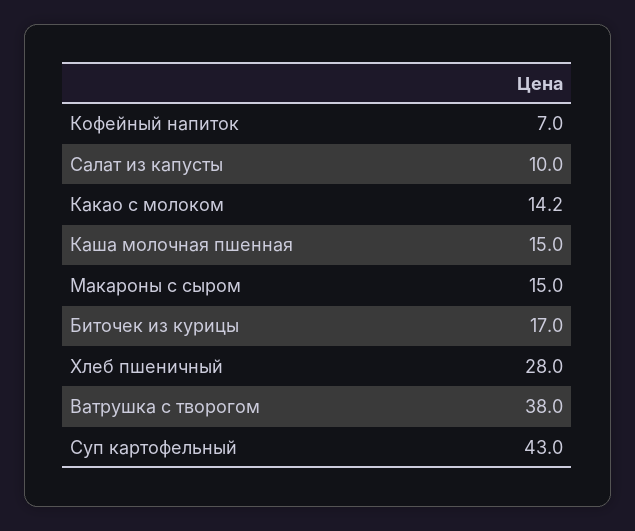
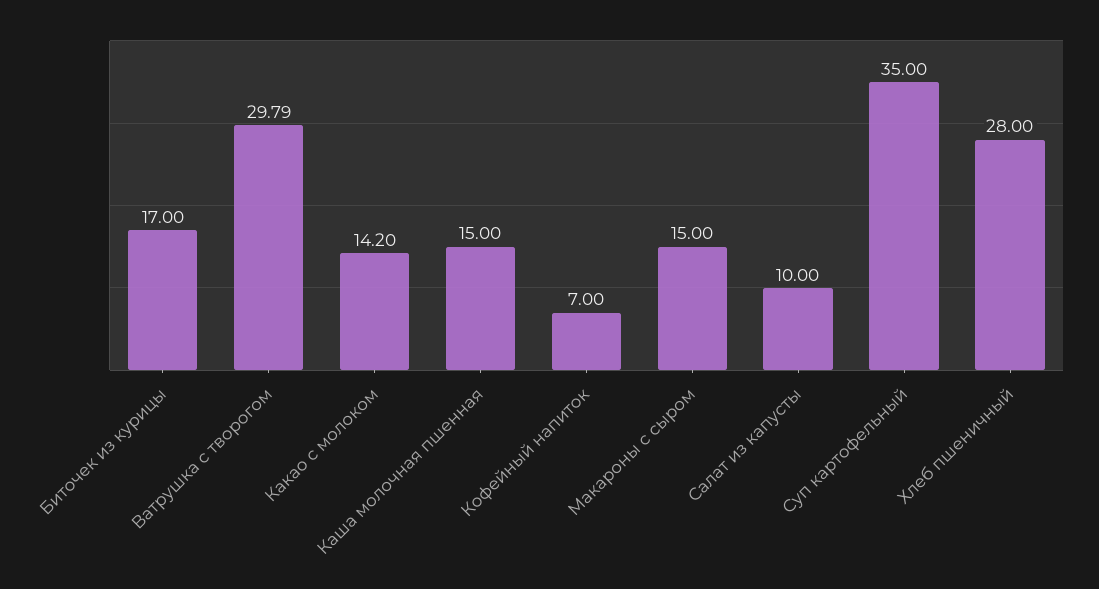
Ватрушка с творогом: 38 -> 29.79
Суп картофельный: 43 -> 35

